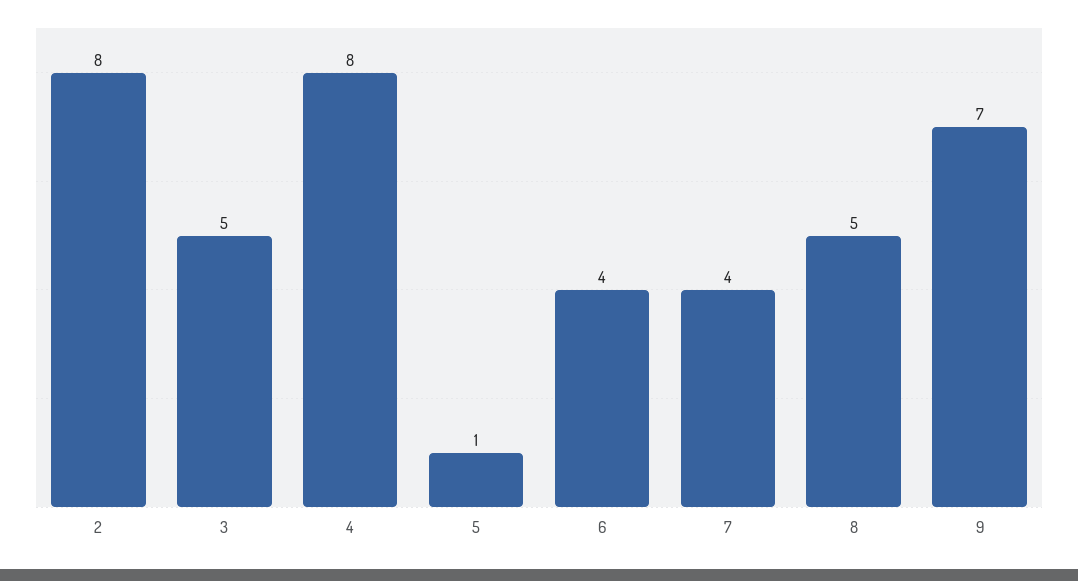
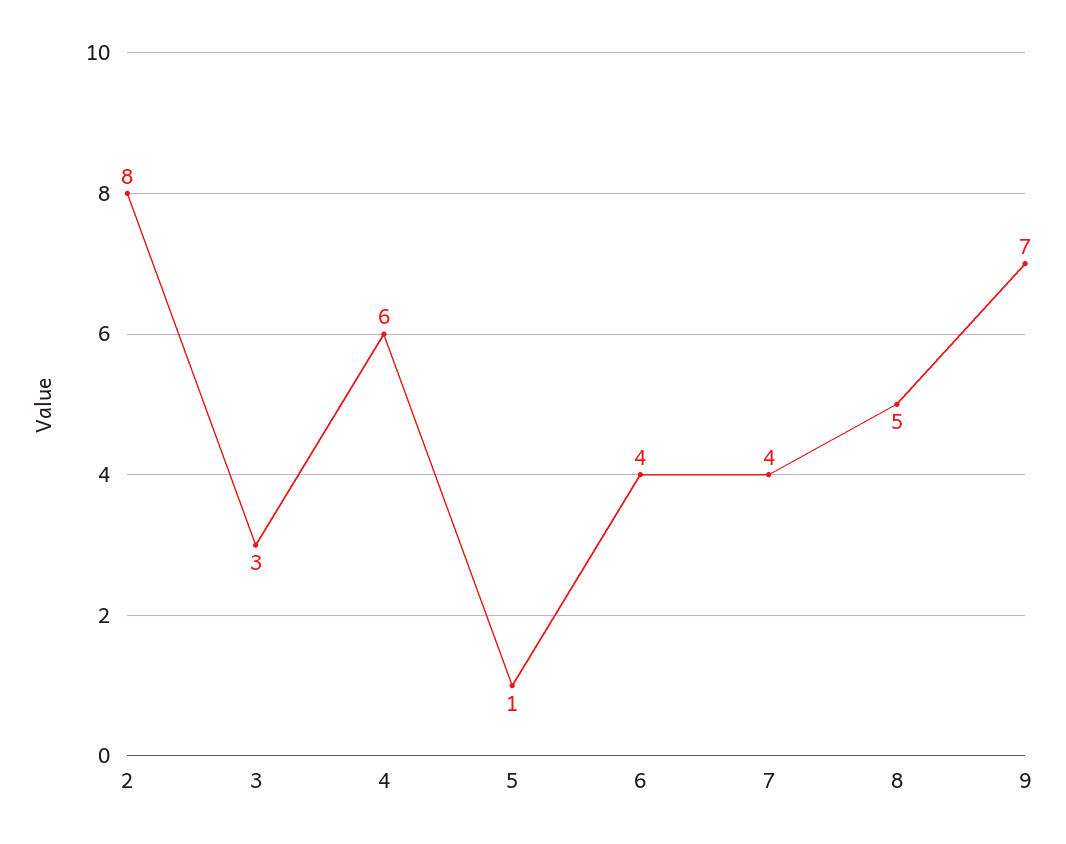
3: 5 -> 3
4: 8 -> 6

